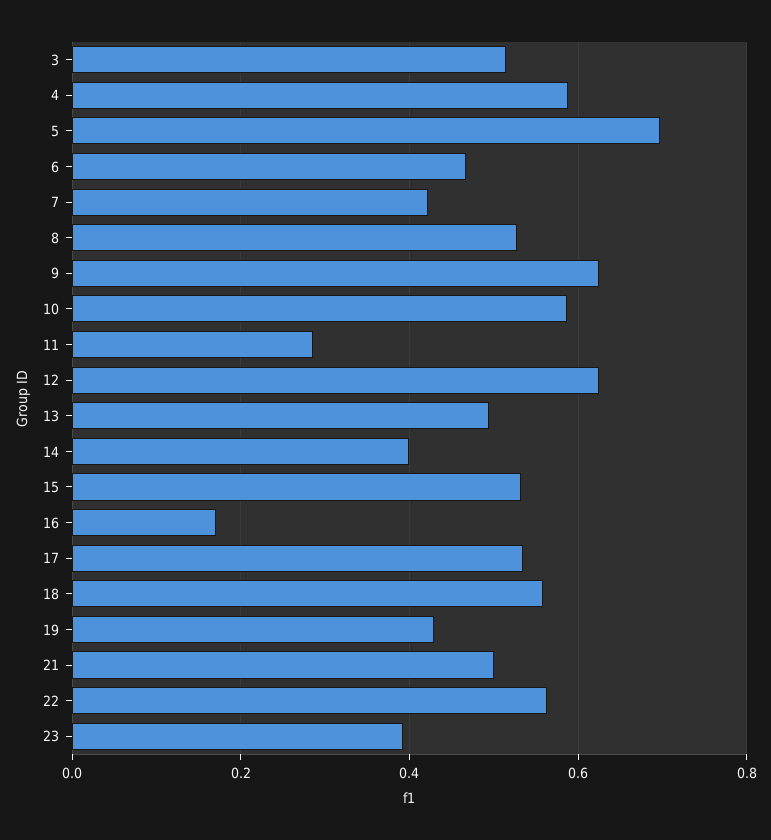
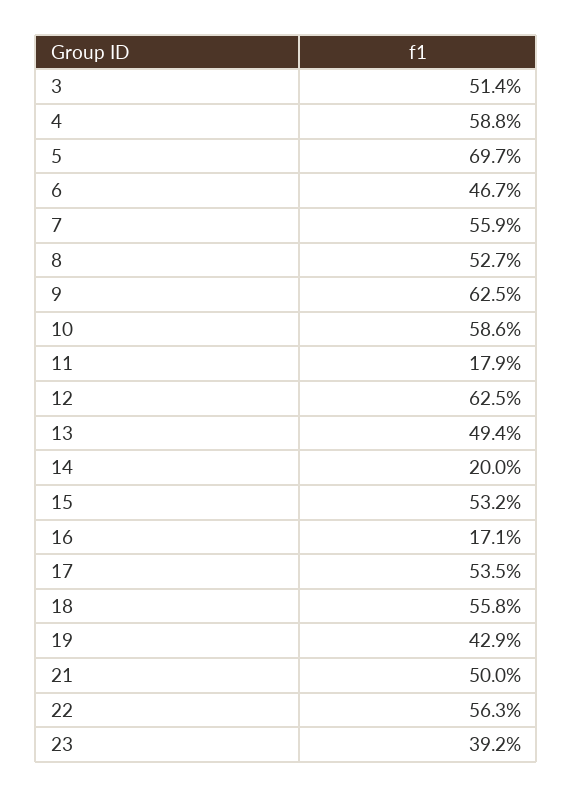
7: 0.42 -> 0.559
11: 0.28 -> 0.179
14: 0.4 -> 0.2

